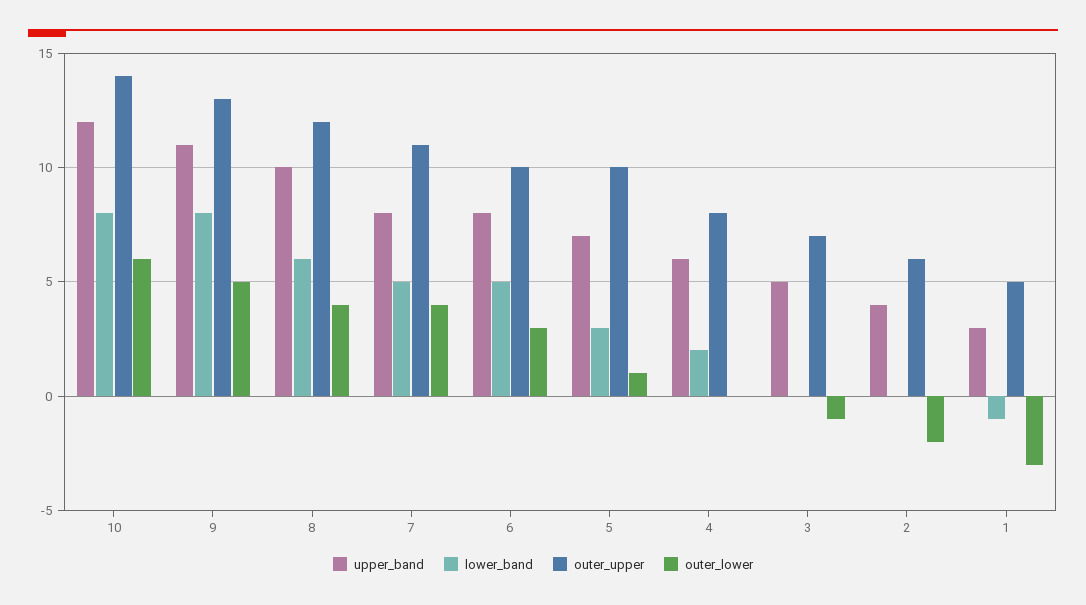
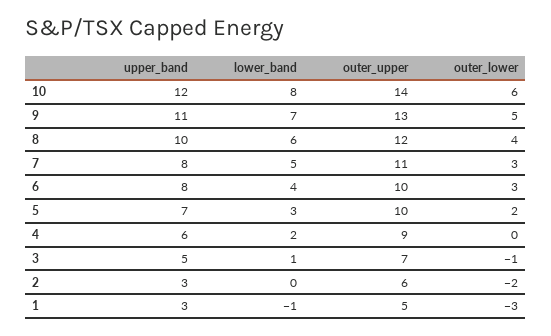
lower_band, 9: 8 -> 7
outer_lower, 7: 4 -> 3
lower_band, 6: 5 -> 4
outer_lower, 5: 1 -> 2
outer_upper, 4: 8 -> 9
lower_band, 3: 0 -> 1
upper_band, 2: 4 -> 3

